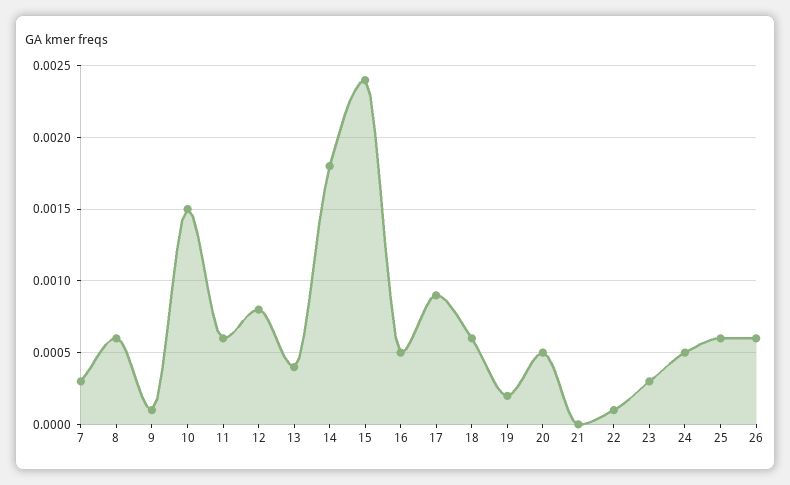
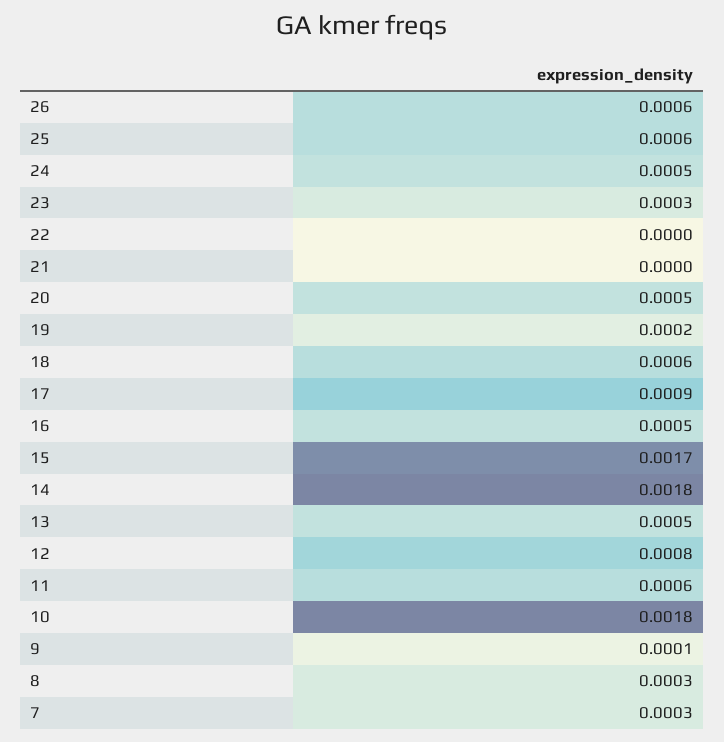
8: 0.0006 -> 0.0003
10: 0.0015 -> 0.0018
13: 0.0004 -> 0.0005
15: 0.0024 -> 0.0017
22: 0.0001 -> 0

